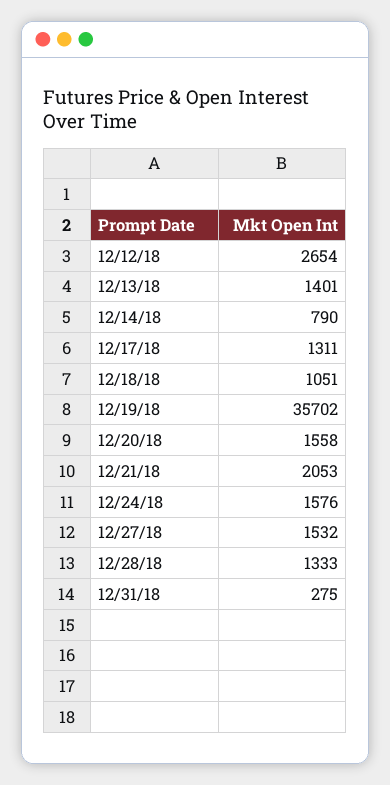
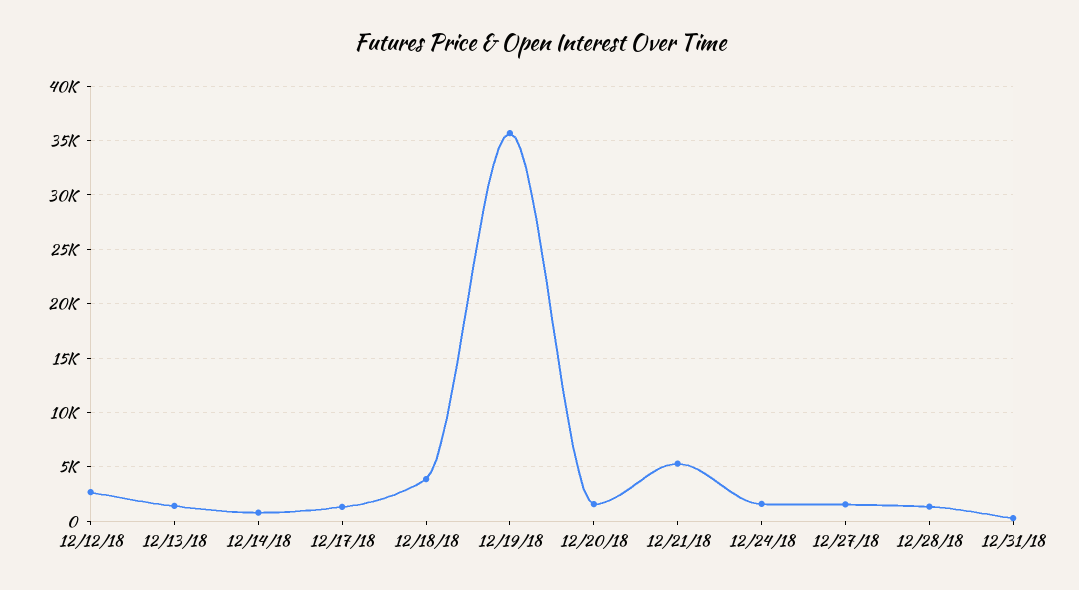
12/18/18: 1051 -> 4000
12/21/18: 2053 -> 5000

